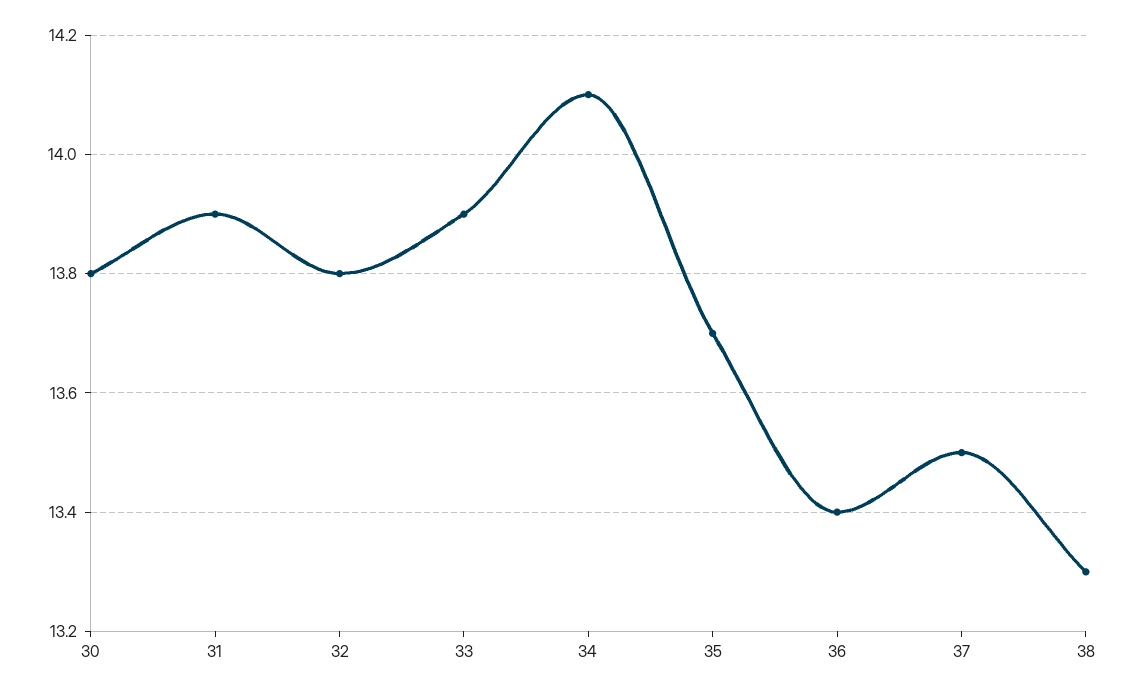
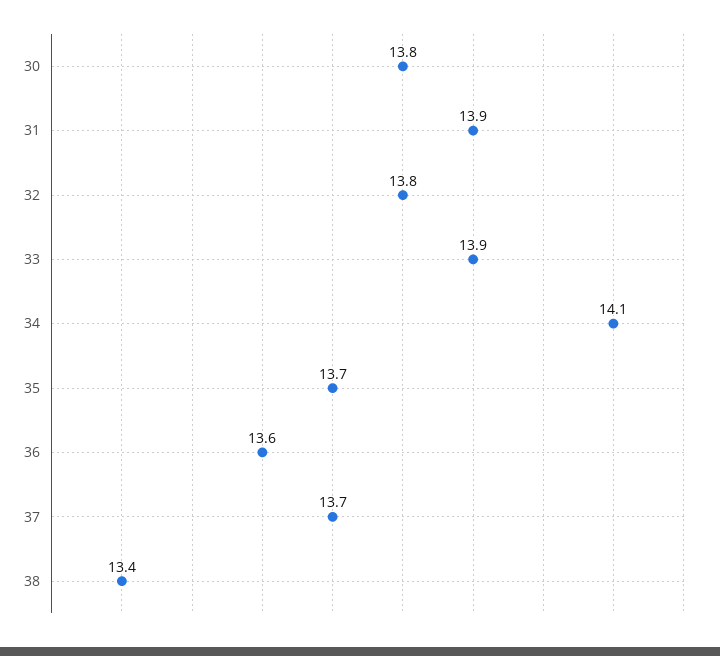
36: 13.4 -> 13.6
37: 13.5 -> 13.7
38: 13.3 -> 13.4

